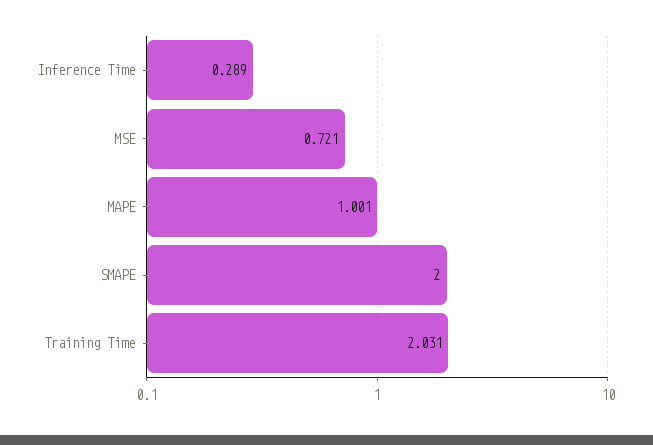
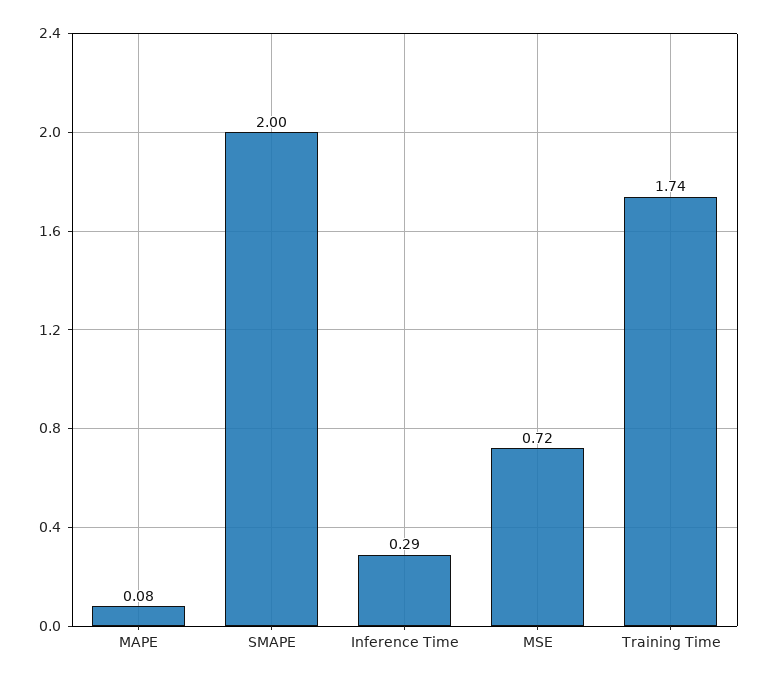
MAPE: 1.001 -> 0.08
Training Time: 2.031 -> 1.74

